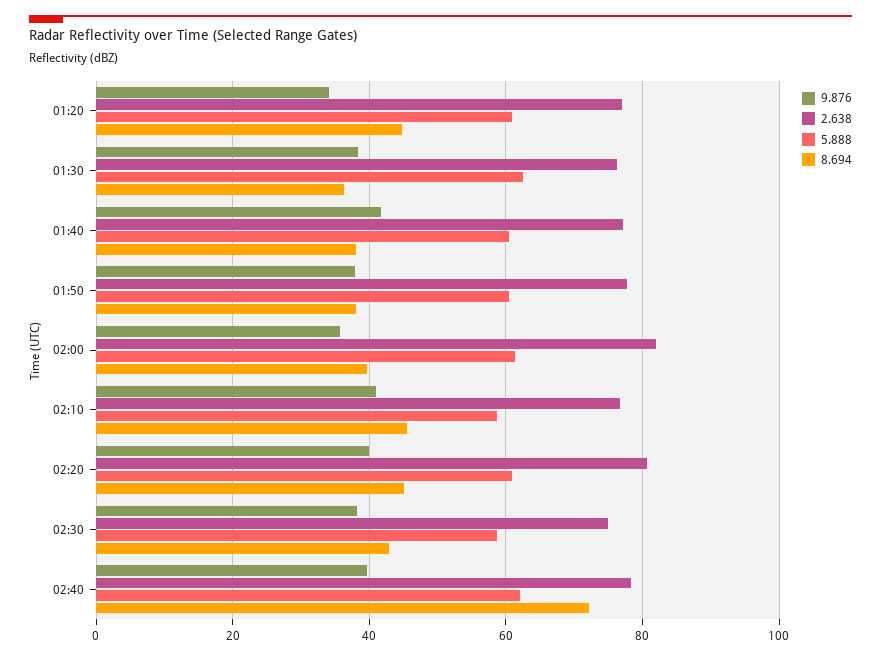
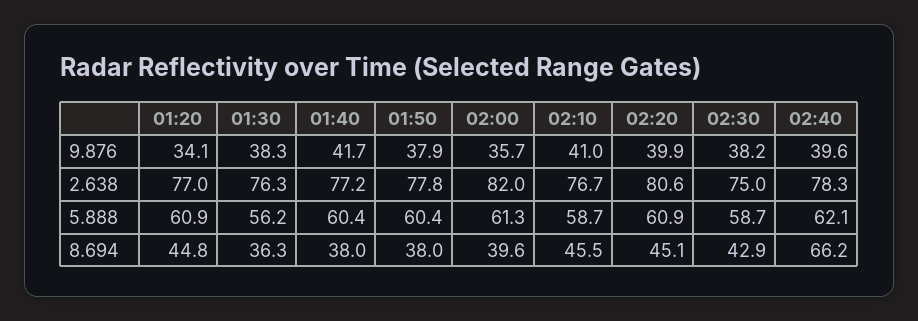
5.888, 01:30: 62 -> 56.2
8.694, 02:40: 72 -> 66.2

